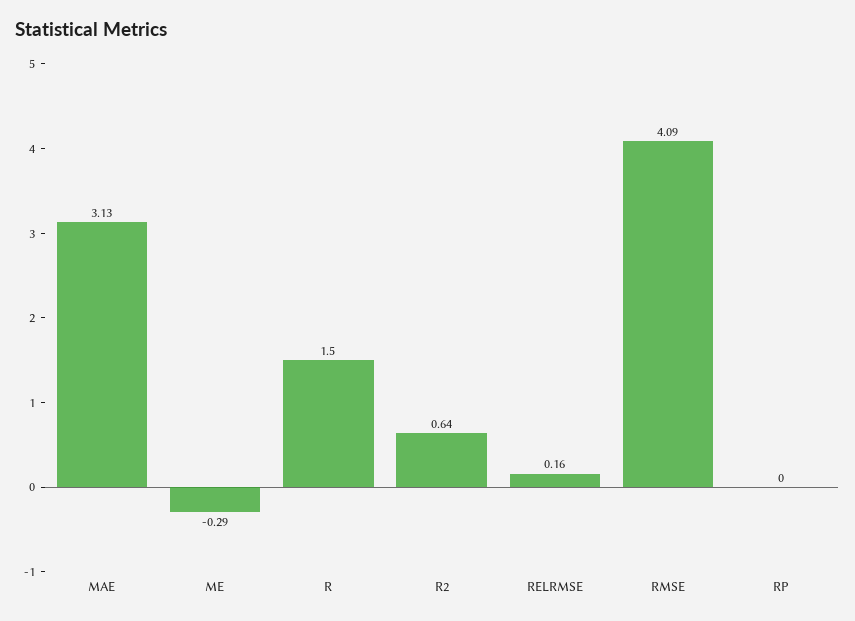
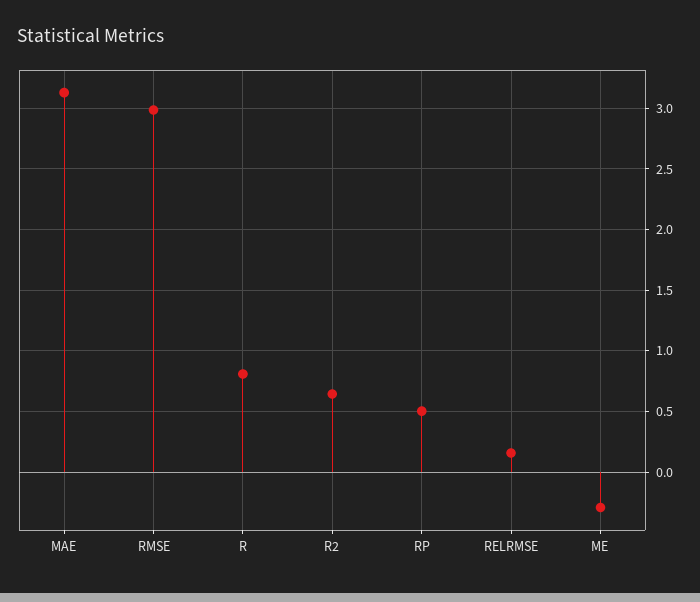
R: 1.5 -> 0.8
RMSE: 4.09 -> 3
RP: 0 -> 0.5

